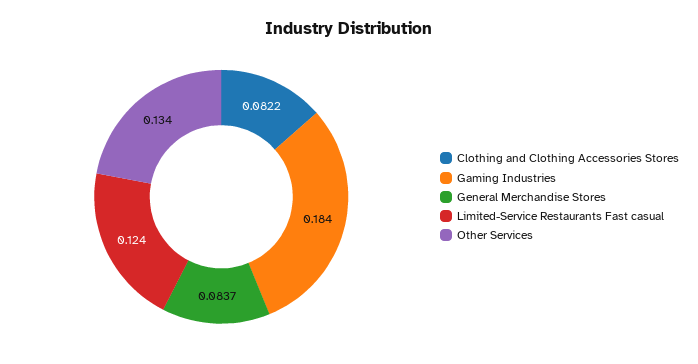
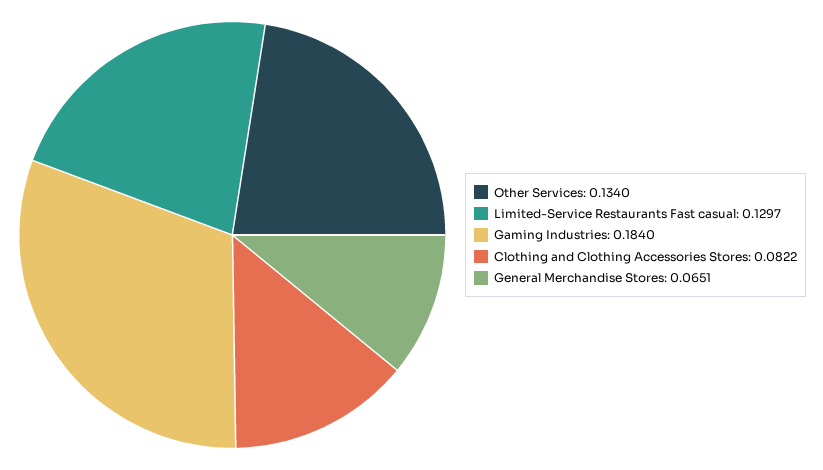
General Merchandise Stores: 0.0837 -> 0.0651
Limited-Service Restaurants Fast casual: 0.124 -> 0.1297

